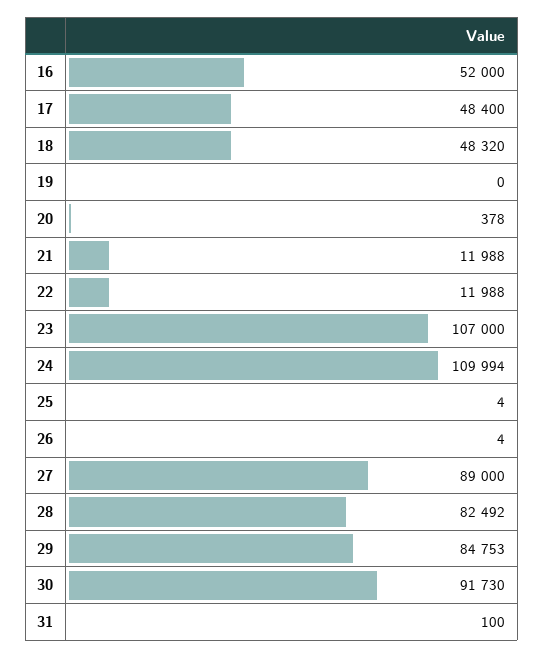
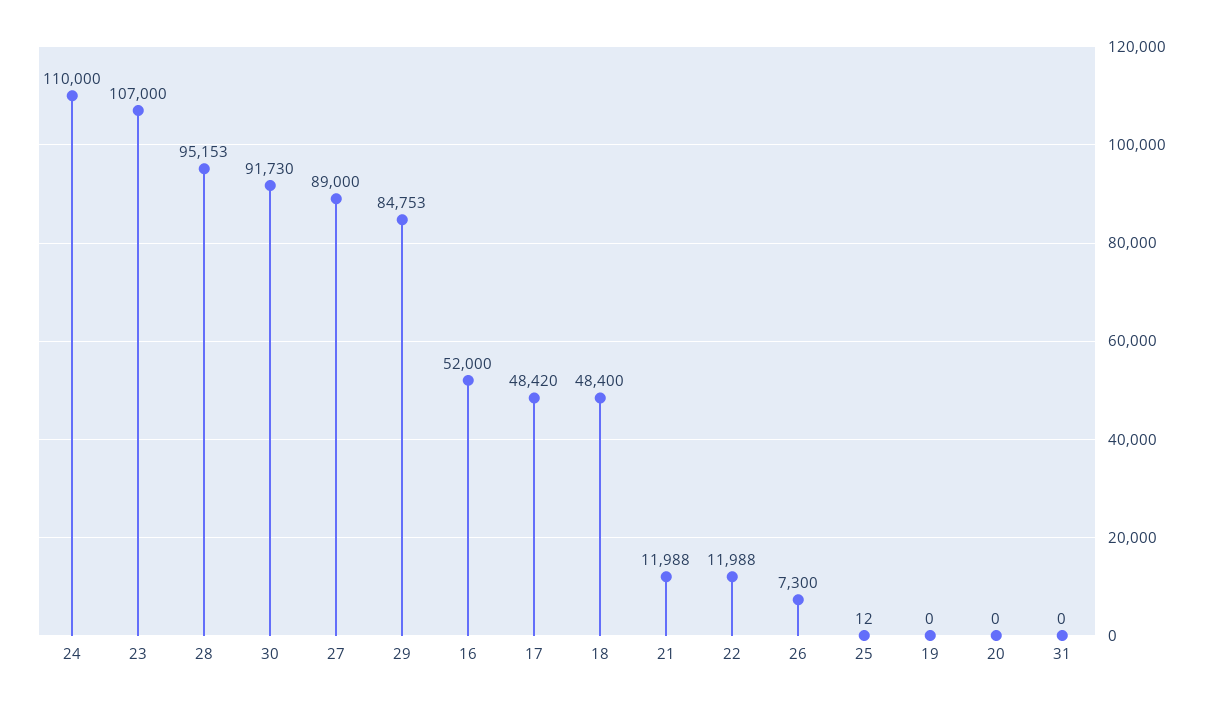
17: 48400 -> 48420
18: 48320 -> 48400
20: 378 -> 0
24: 109994 -> 110000
25: 4 -> 12
26: 4 -> 7300
28: 82492 -> 95153
31: 100 -> 0

